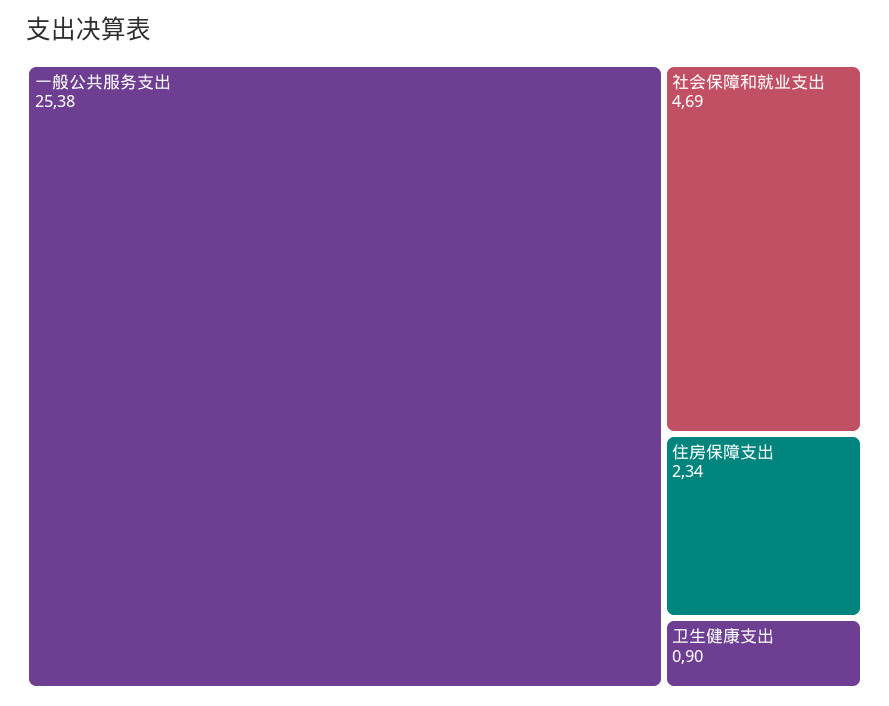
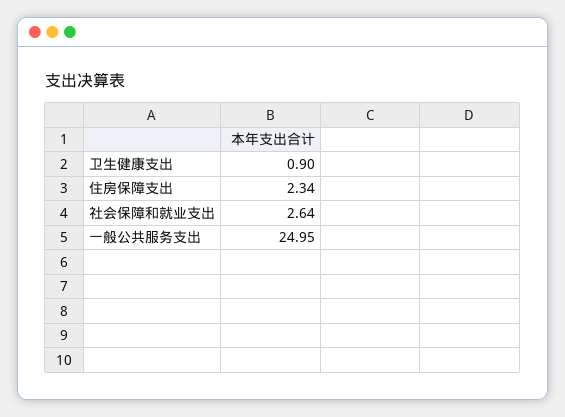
一般公共服务支出: 25.38 -> 24.95
社会保障和就业支出: 4.69 -> 2.64

